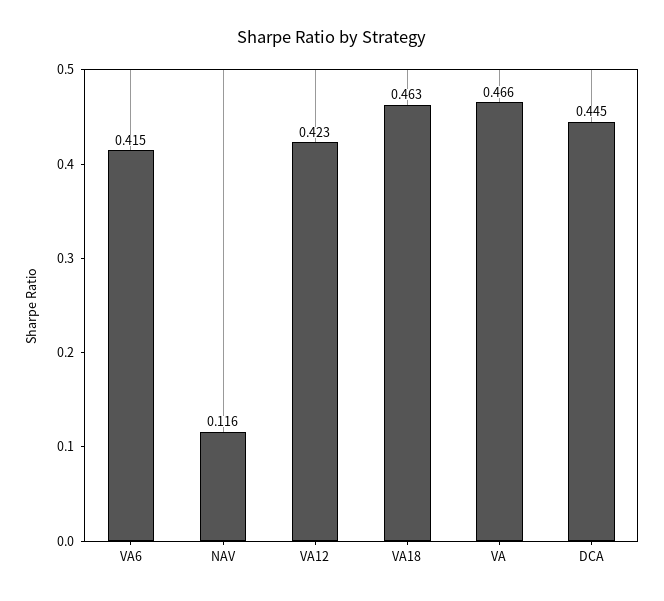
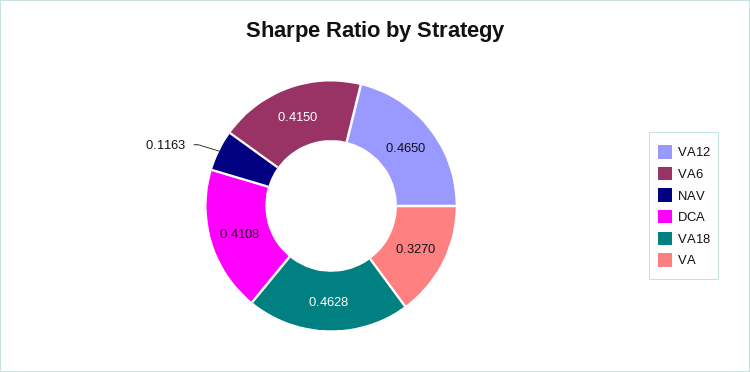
VA12: 0.423 -> 0.465
VA: 0.466 -> 0.327
DCA: 0.445 -> 0.4108

